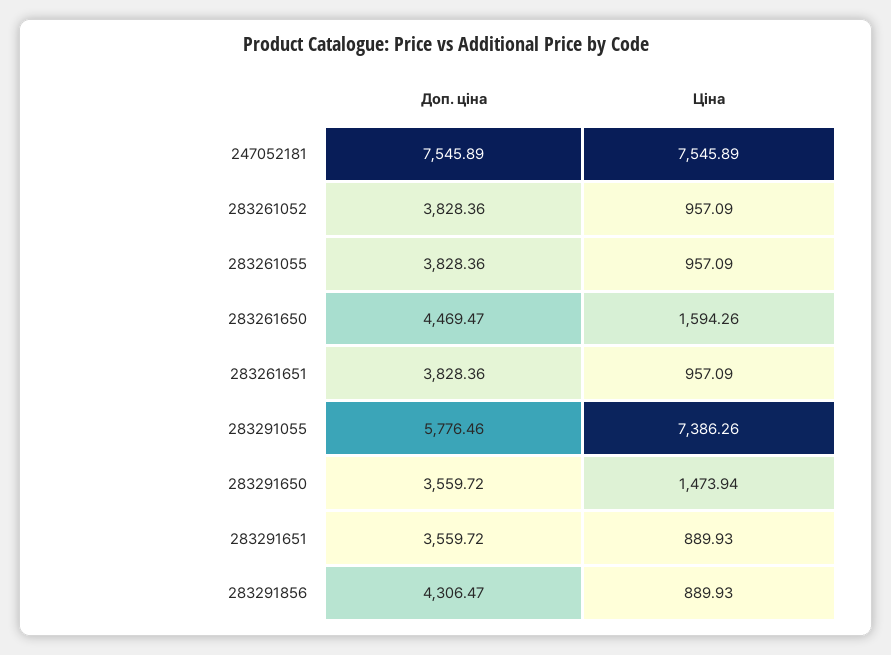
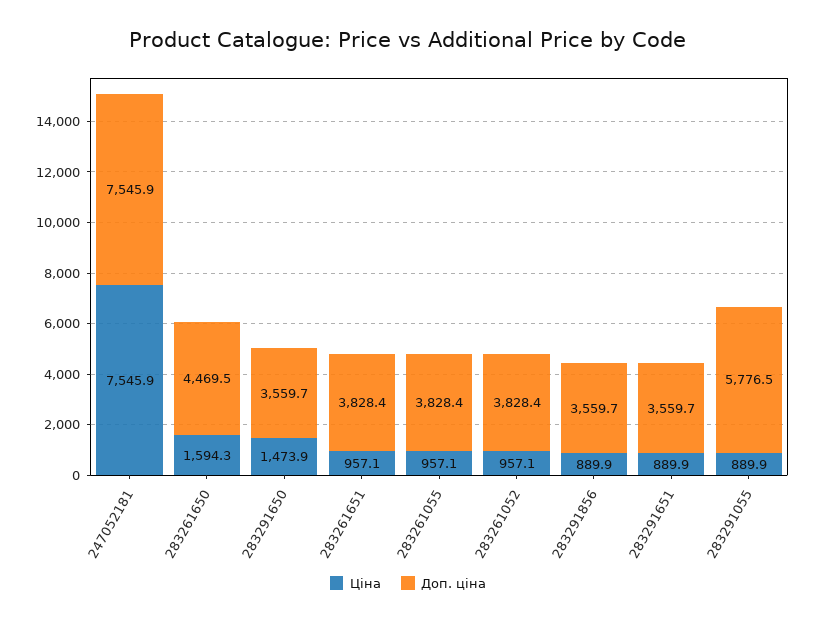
Ціна, 283291055: 7386.26 -> 889.9
Доп. ціна, 283291856: 4306.47 -> 3559.7

